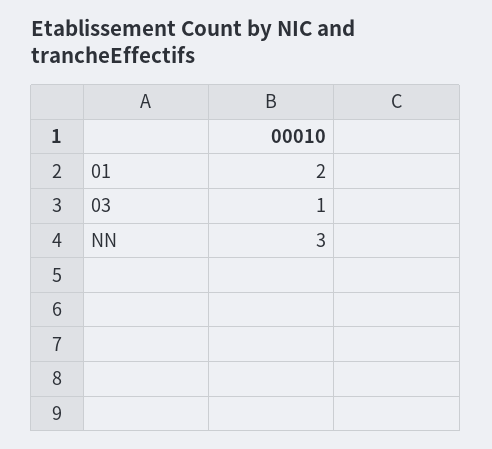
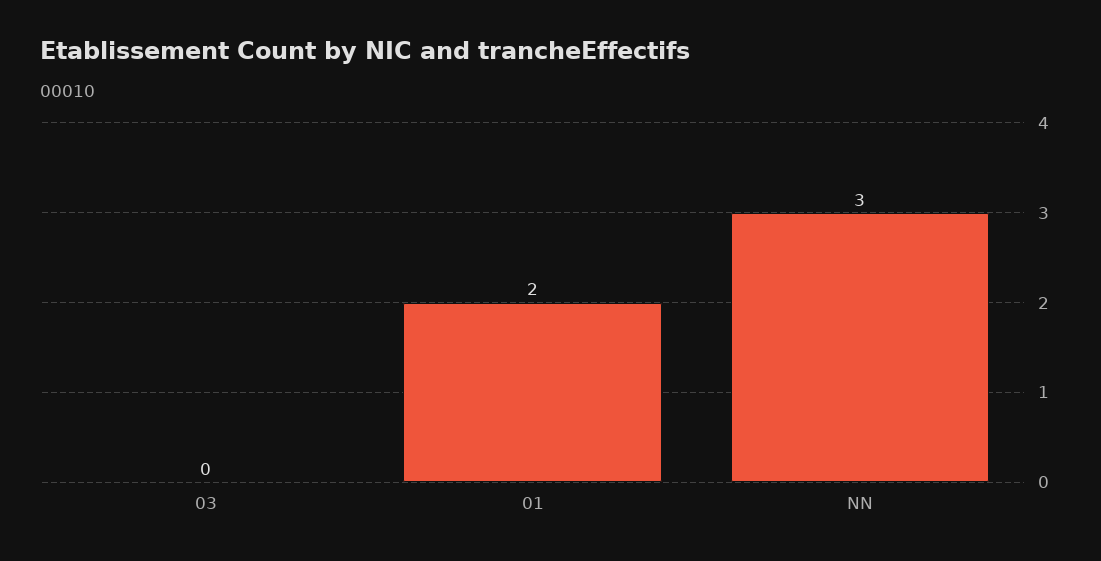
03: 1 -> 0

